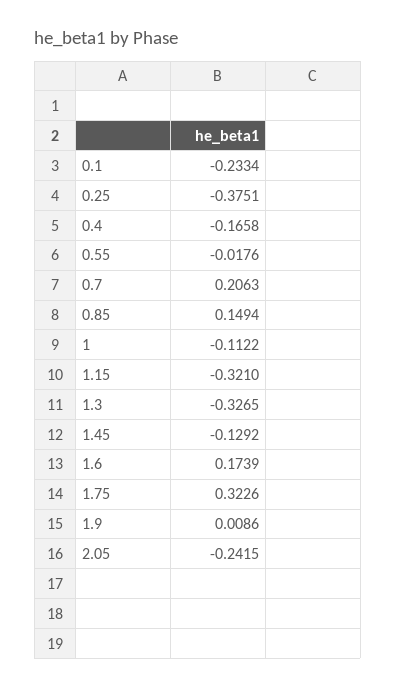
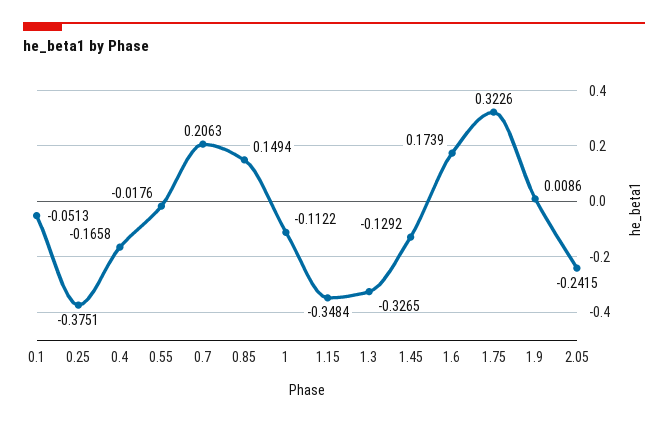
0.1: -0.2334 -> -0.0513
1.15: -0.321 -> -0.3484

